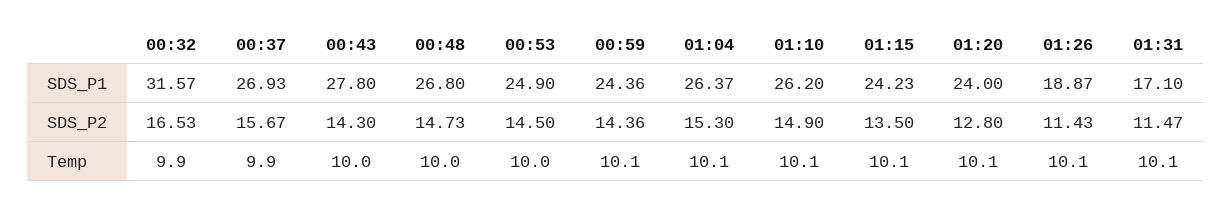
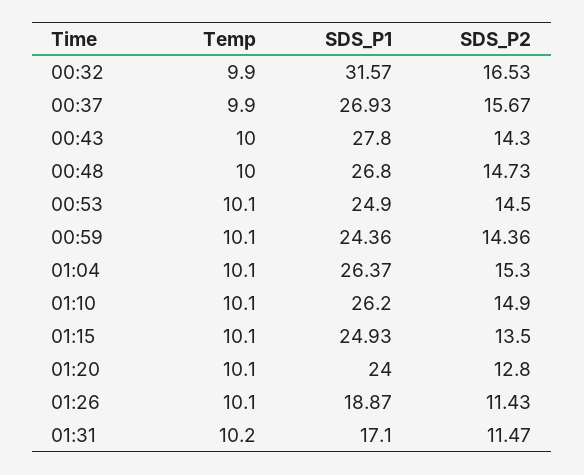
01:15, SDS_P1: 24.23 -> 24.93
00:53, Temp: 10 -> 10.1
01:31, Temp: 10.1 -> 10.2

